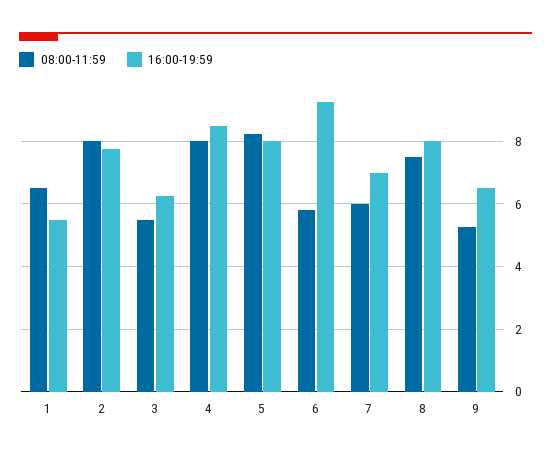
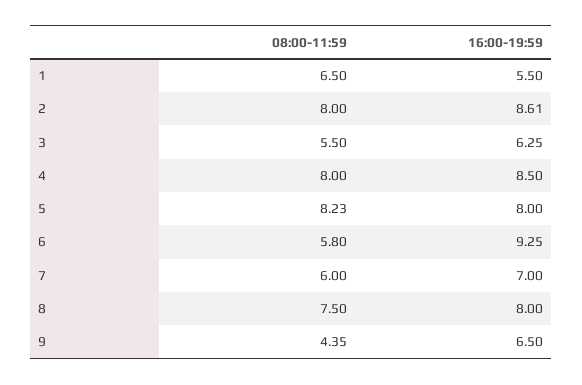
16:00-19:59, 2: 7.8 -> 8.61
08:00-11:59, 9: 5.2 -> 4.35

